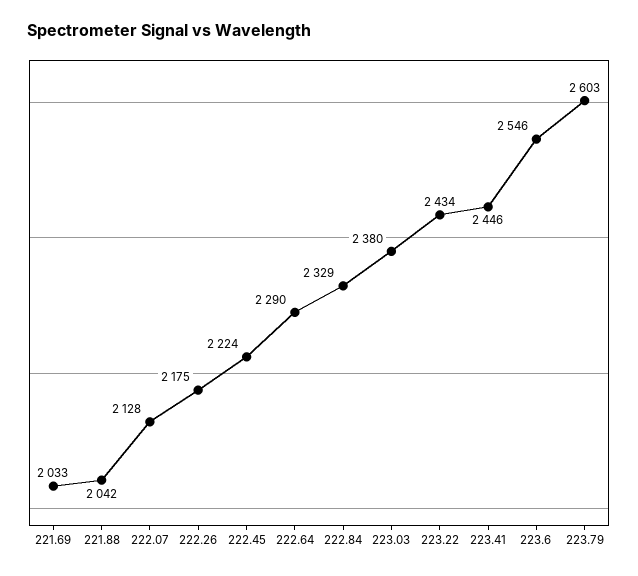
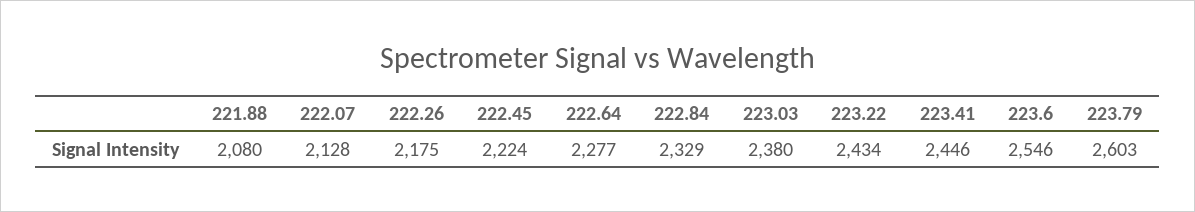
221.69: 2033 -> none
221.88: 2042 -> 2080
222.64: 2290 -> 2277

